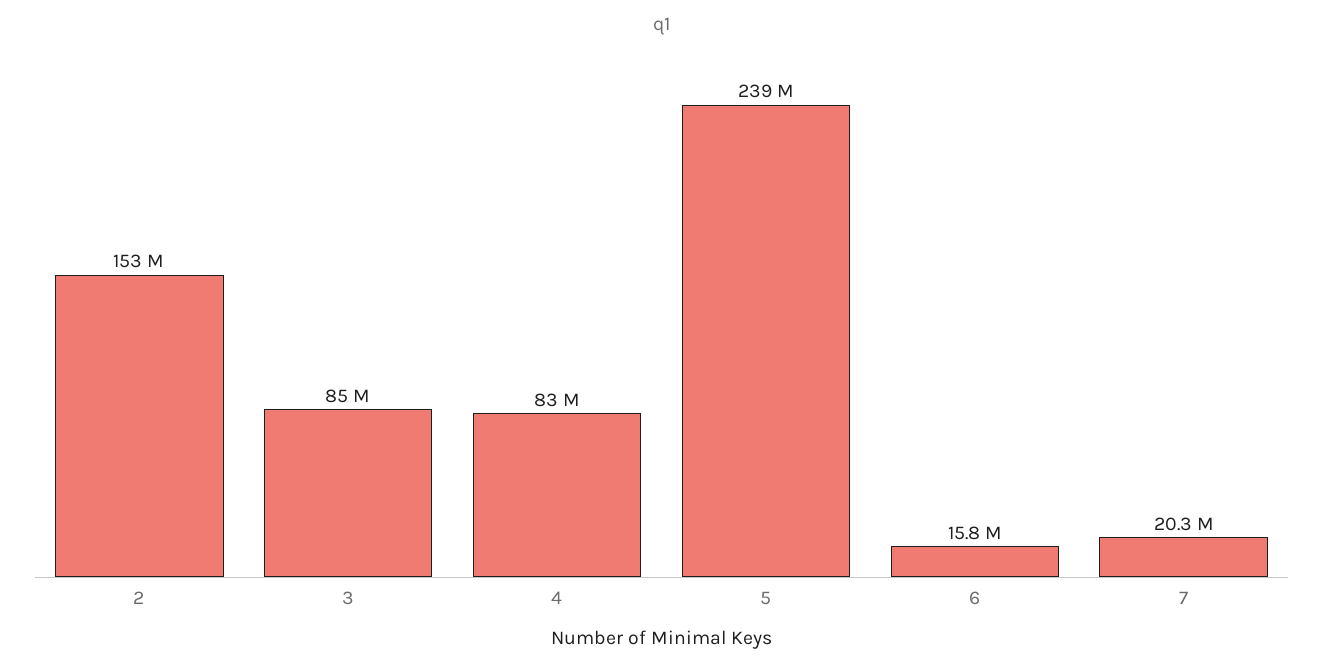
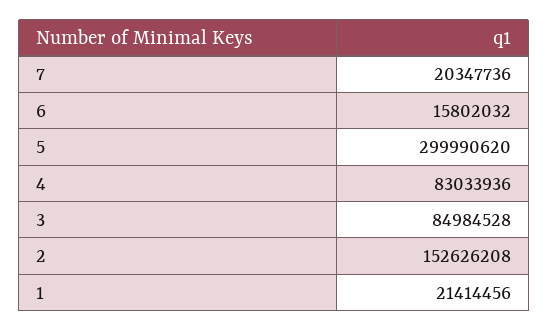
5: 239000000 -> 299990620
1: none -> 21414456

